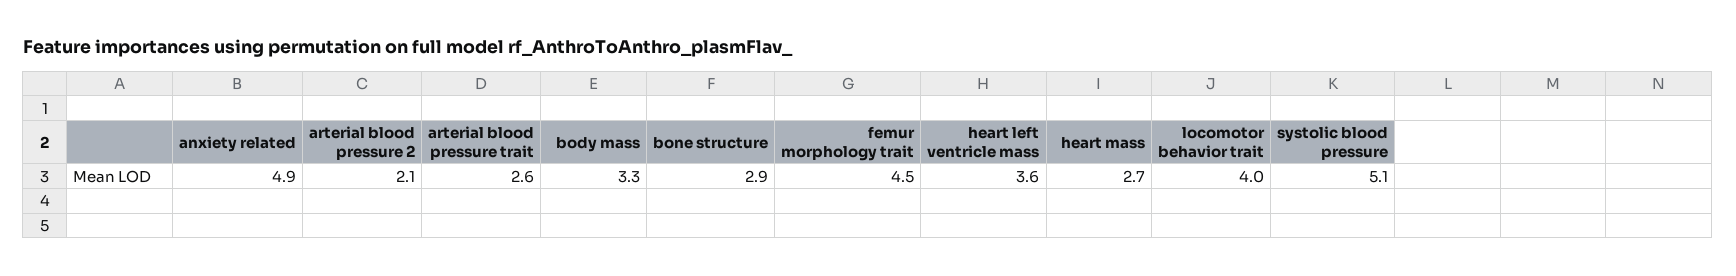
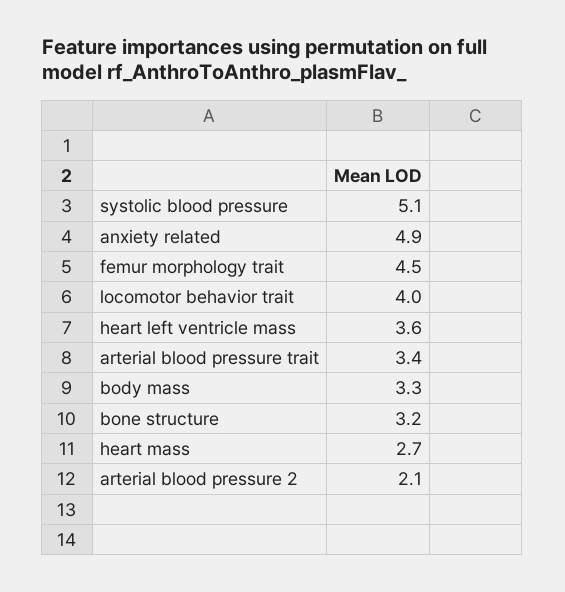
arterial blood pressure trait: 2.6 -> 3.4
bone structure: 2.9 -> 3.2

